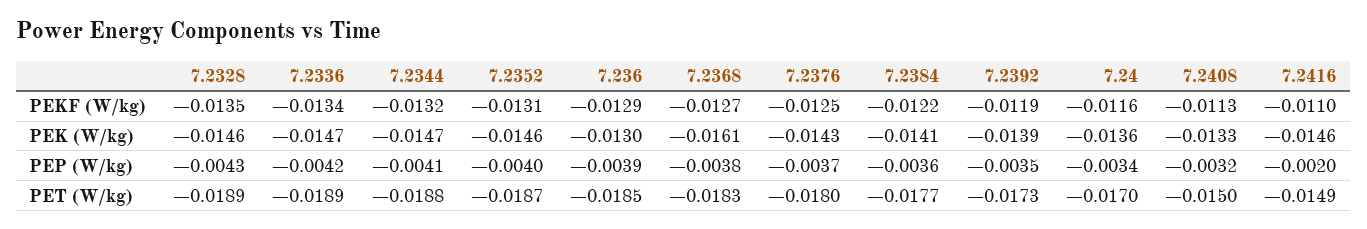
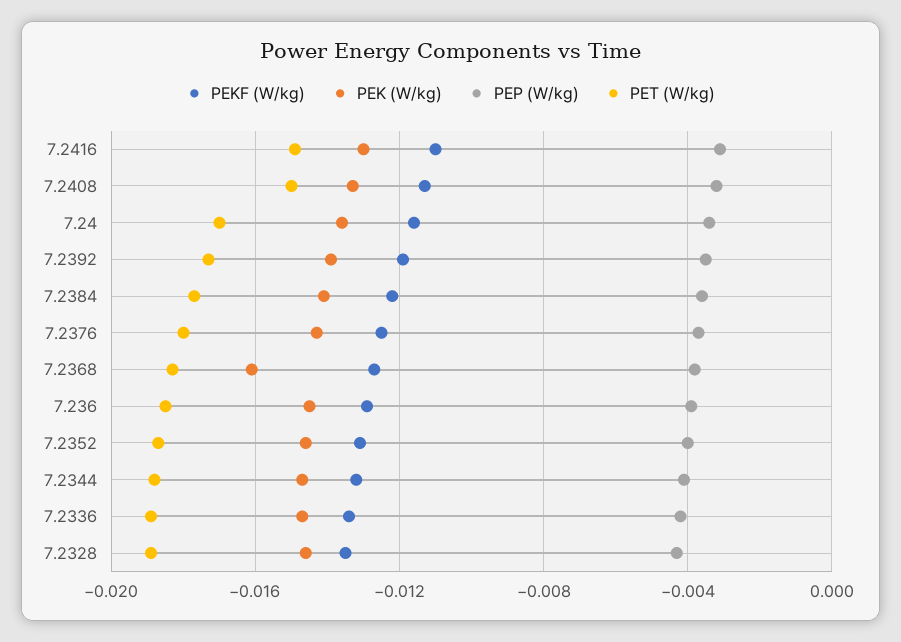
PEK (W/kg), 7.236: -0.013 -> -0.0145
PEK (W/kg), 7.2416: -0.0146 -> -0.013
PEP (W/kg), 7.2416: -0.002 -> -0.003

